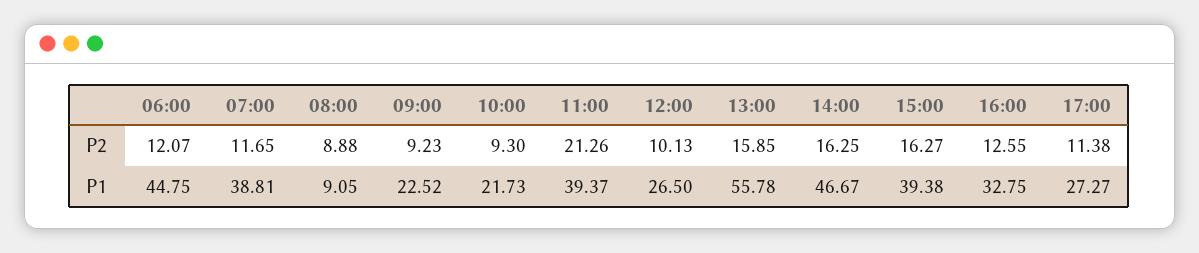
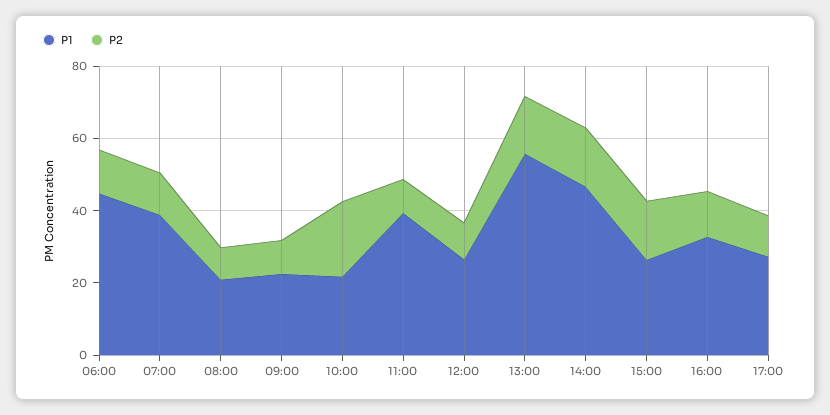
P2, 10:00: 9.3 -> 20
P2, 11:00: 21.26 -> 10
P1, 08:00: 9.05 -> 20
P1, 15:00: 39.38 -> 25

